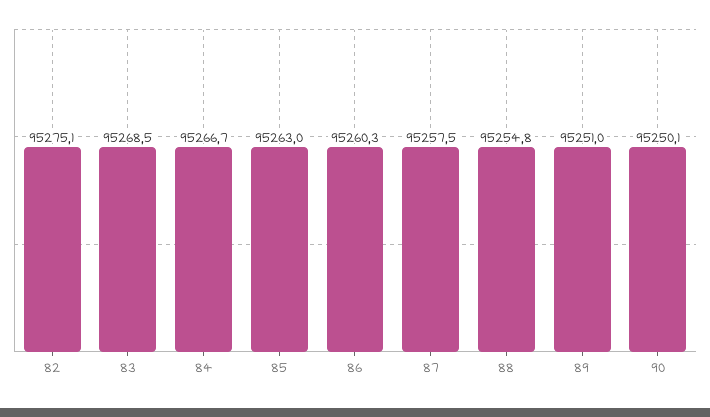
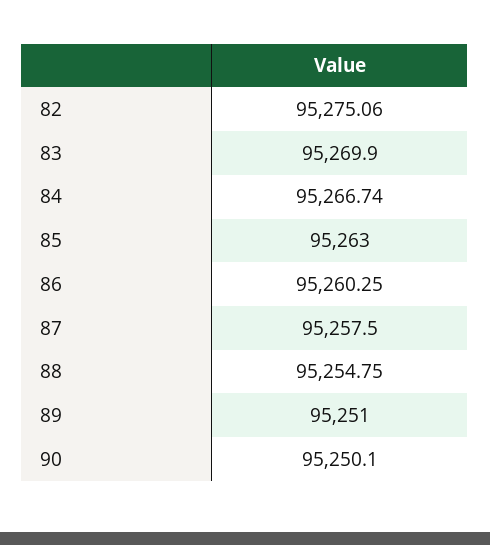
83: 95268.5 -> 95269.9

